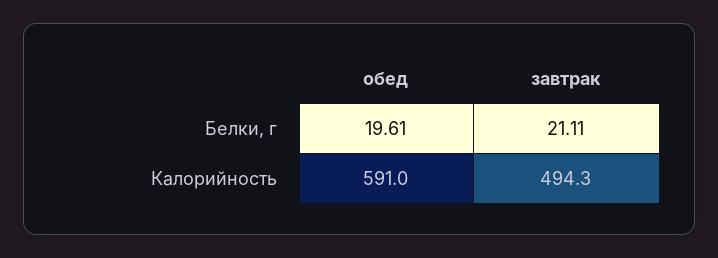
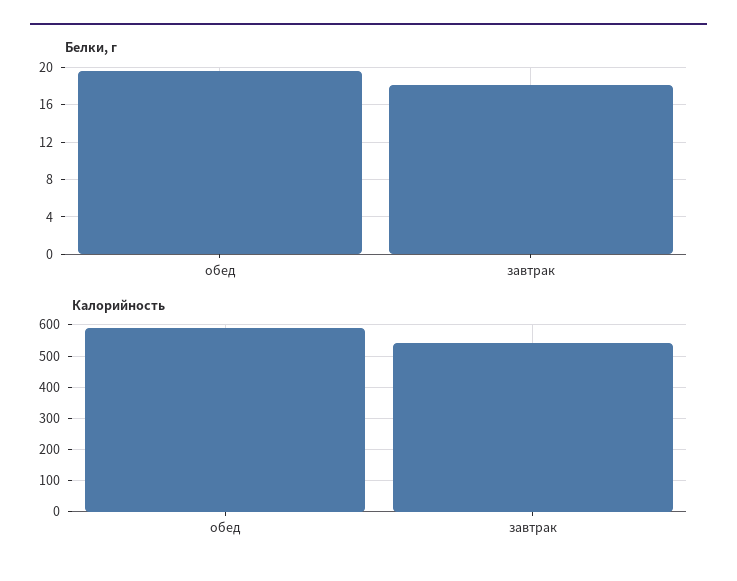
Белки, г, завтрак: 21.11 -> 18
Калорийность, завтрак: 494.3 -> 540

